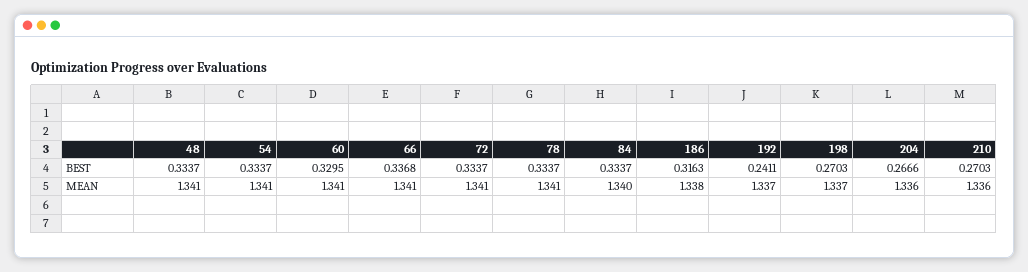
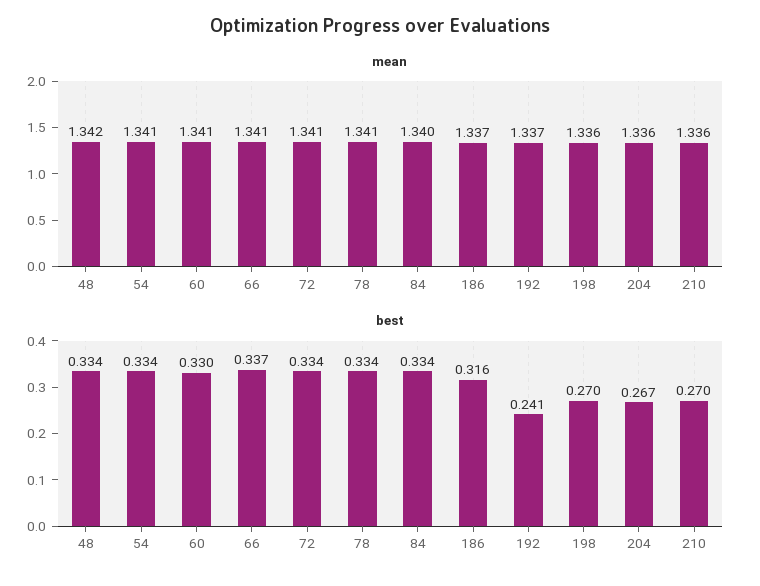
MEAN, 48: 1.341 -> 1.342
MEAN, 186: 1.338 -> 1.337
MEAN, 198: 1.337 -> 1.336

